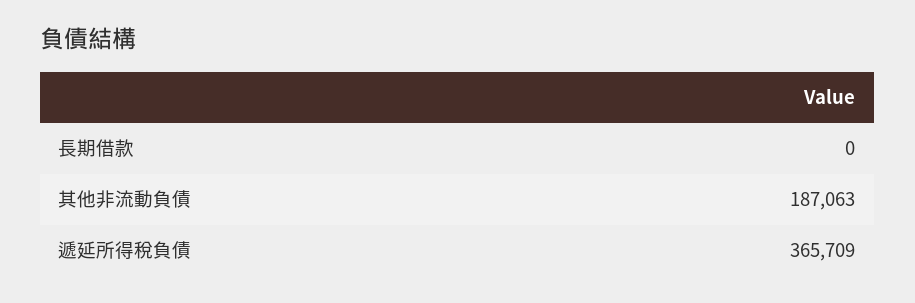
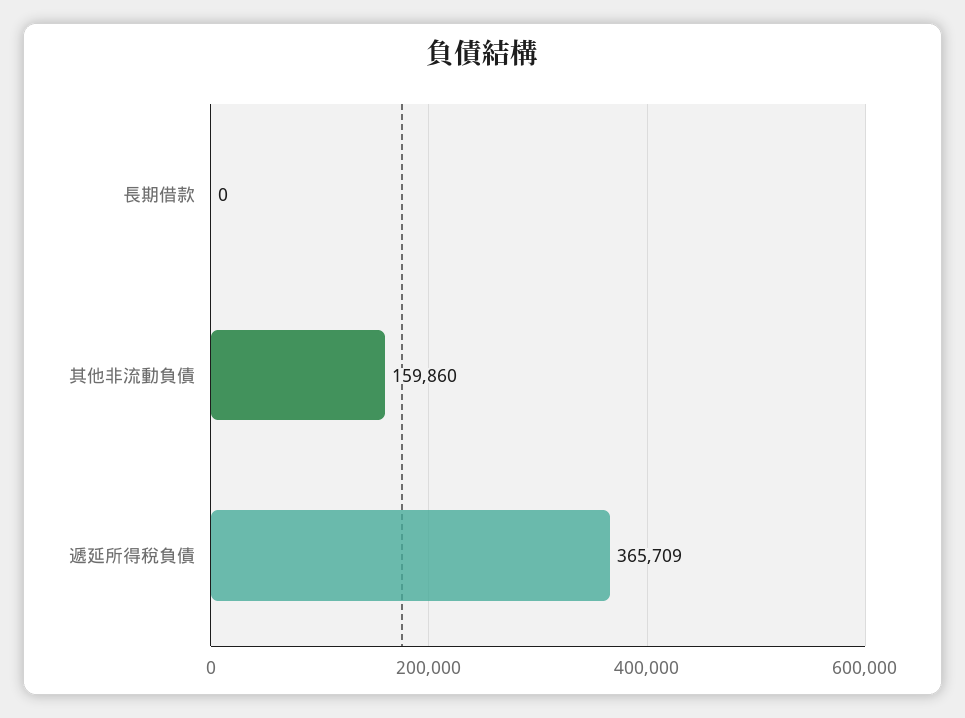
其他非流動負債: 187063 -> 159860

